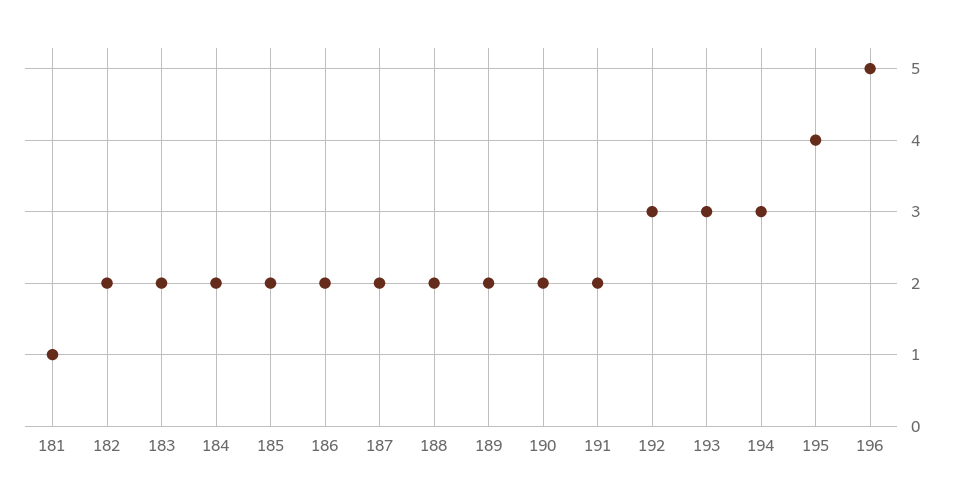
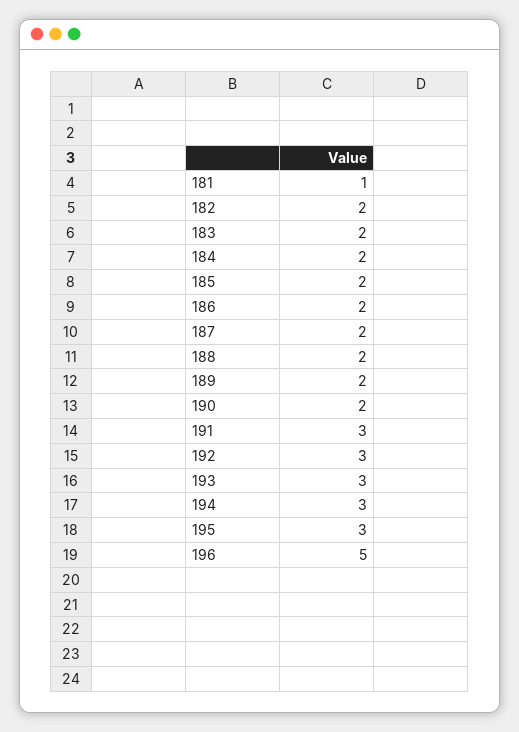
191: 2 -> 3
195: 4 -> 3

